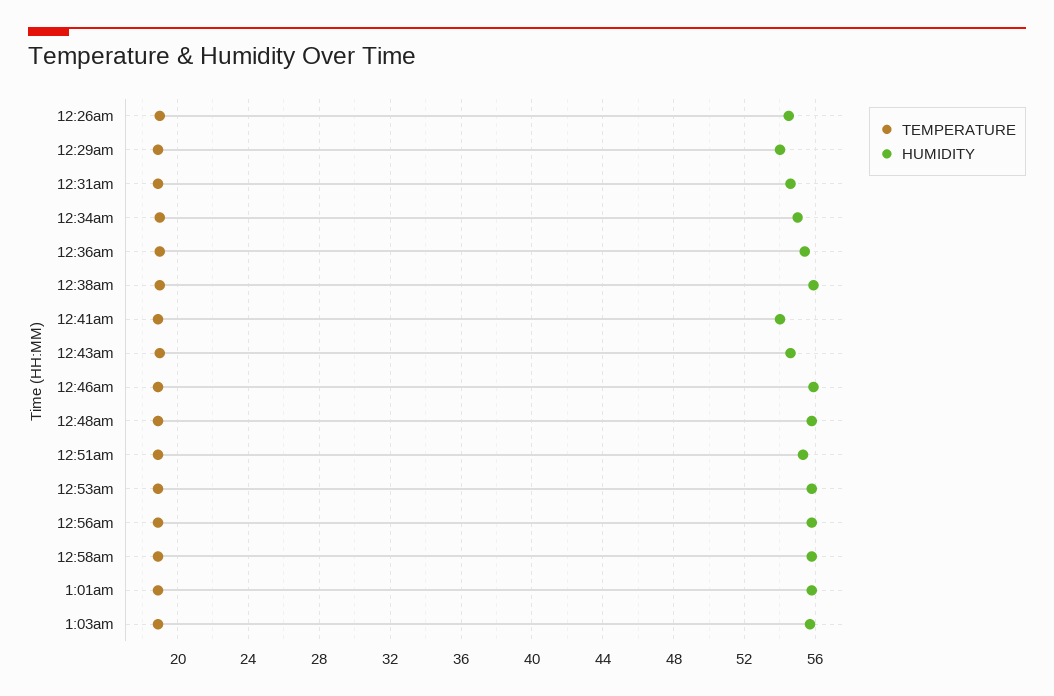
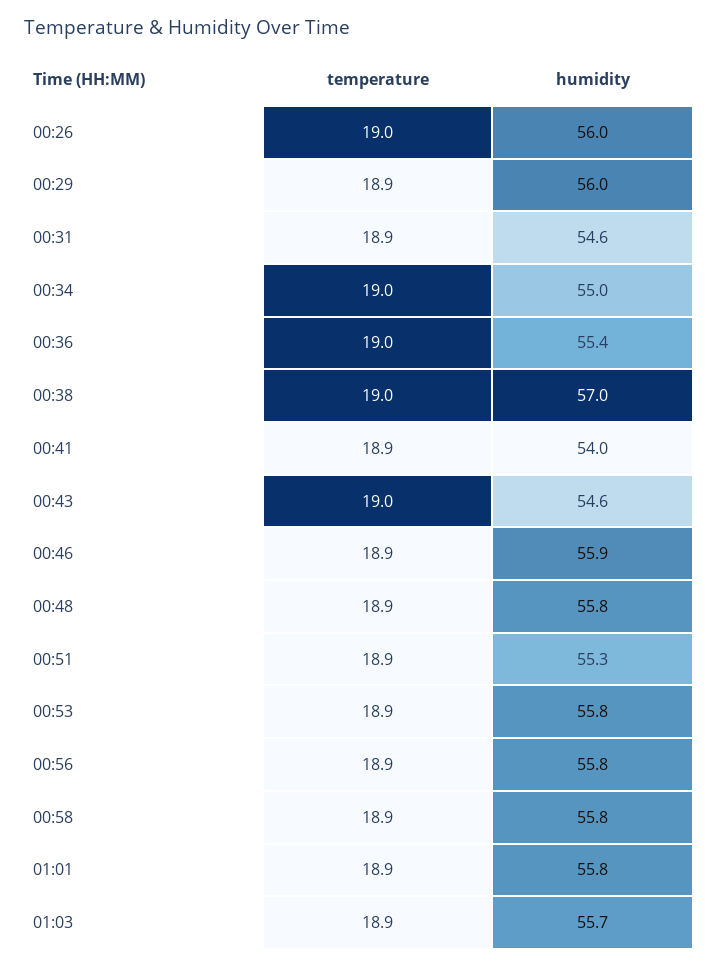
HUMIDITY, 12:26am: 54.5 -> 56
HUMIDITY, 12:29am: 54 -> 56
HUMIDITY, 12:38am: 56 -> 57

